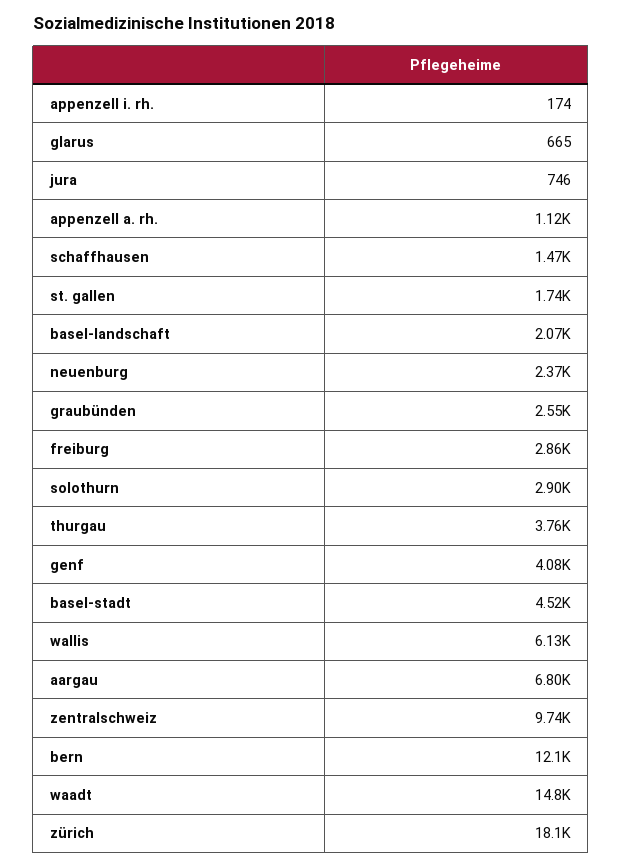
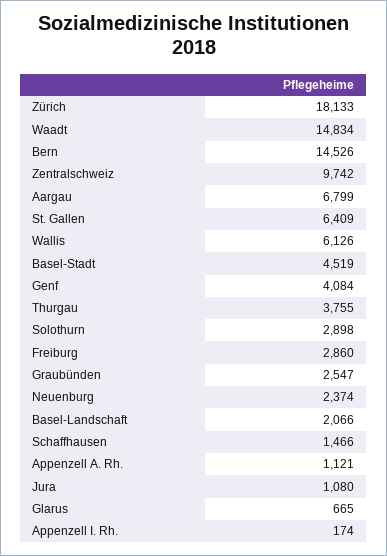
jura: 746 -> 1080
st. gallen: 1740 -> 6409
bern: 12100 -> 14526

